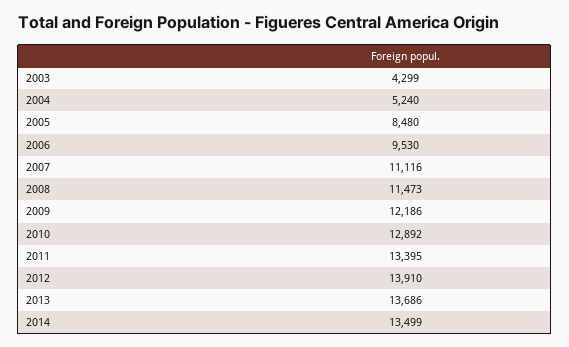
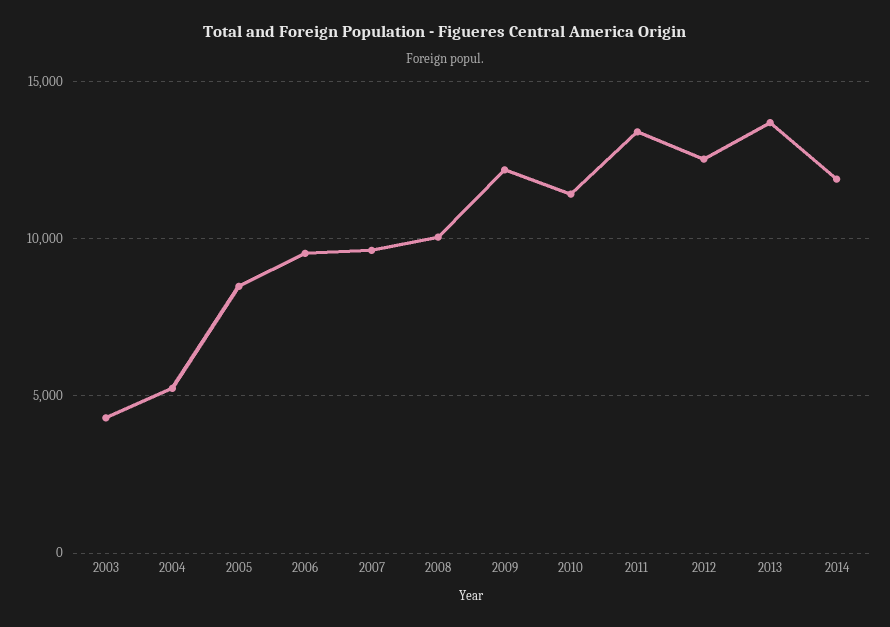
2007: 11116 -> 9500
2008: 11473 -> 10000
2010: 12892 -> 11500
2012: 13910 -> 12500
2014: 13499 -> 12000

